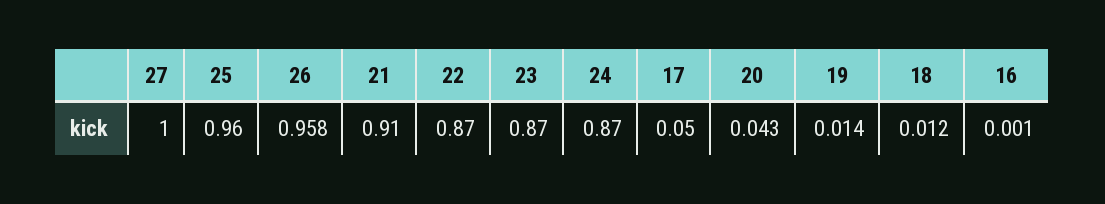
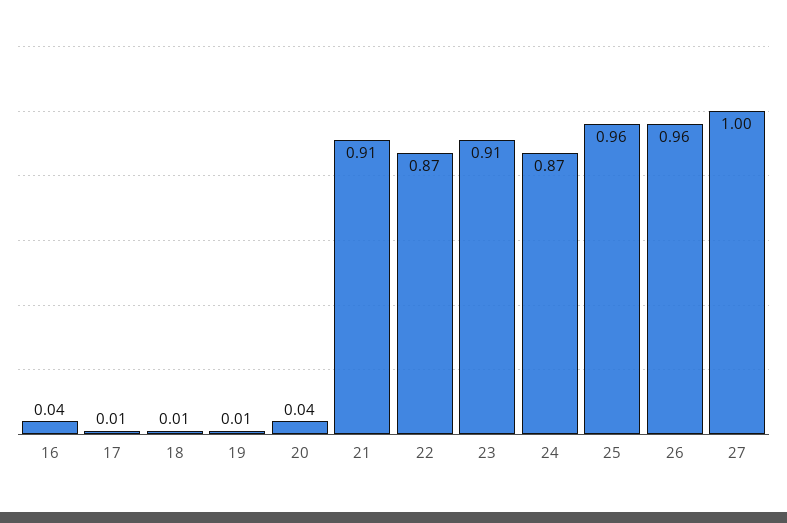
23: 0.87 -> 0.91
17: 0.05 -> 0.01
16: 0.001 -> 0.04

